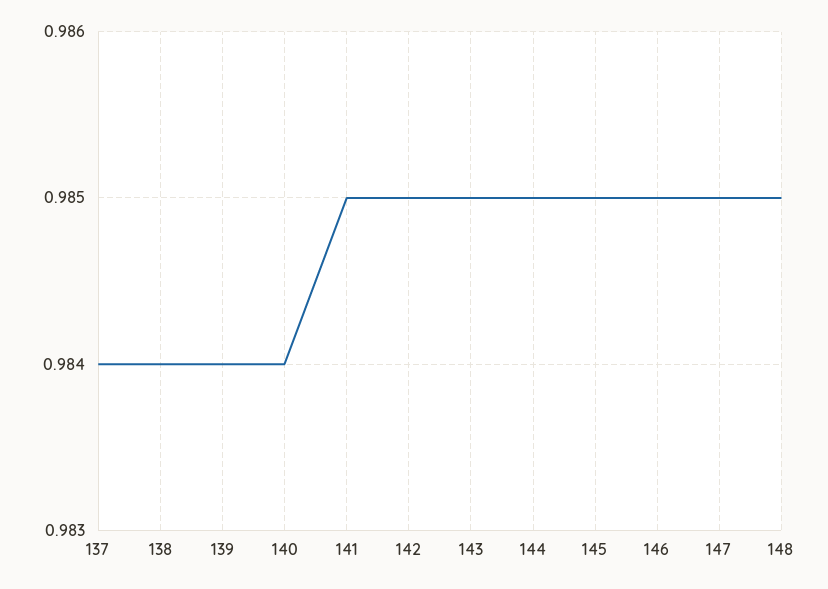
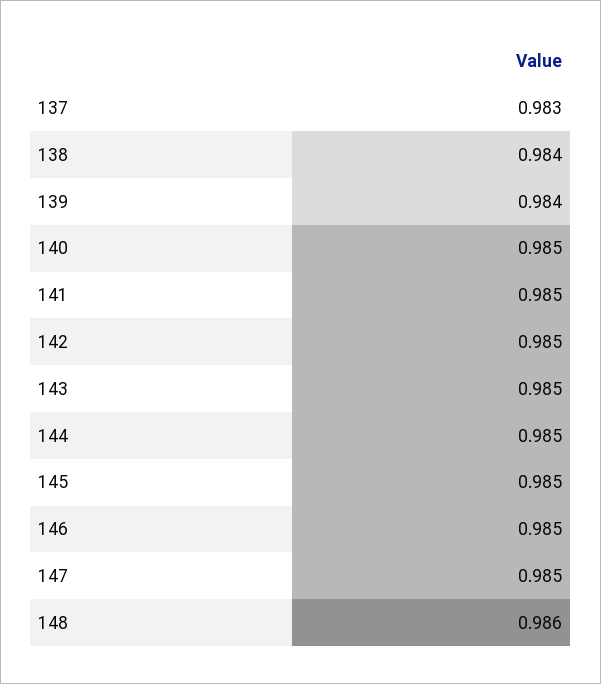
137: 0.984 -> 0.983
140: 0.984 -> 0.985
148: 0.985 -> 0.986

